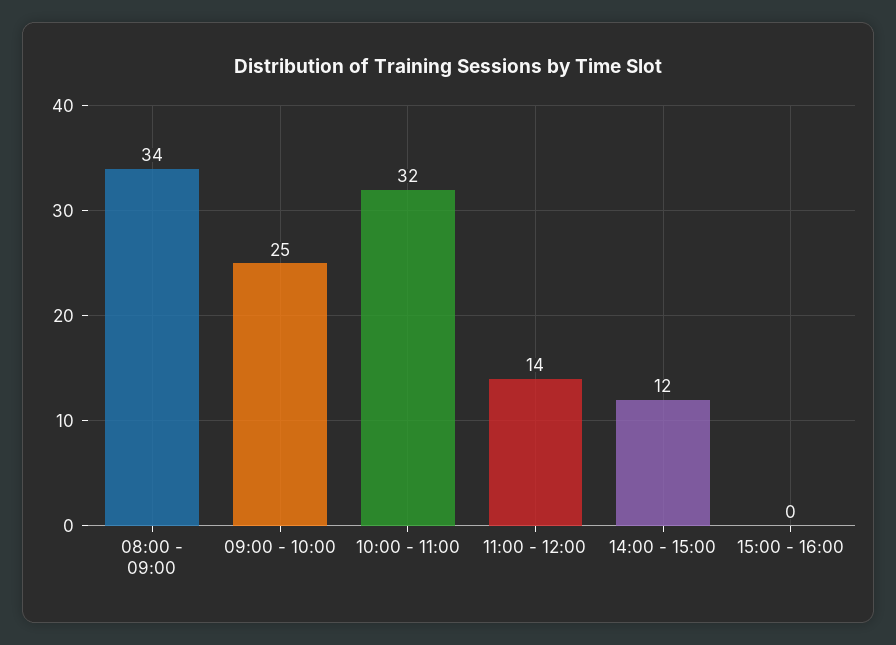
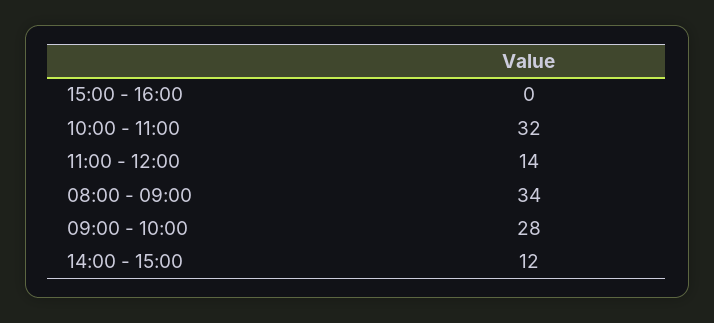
09:00 - 10:00: 25 -> 28

